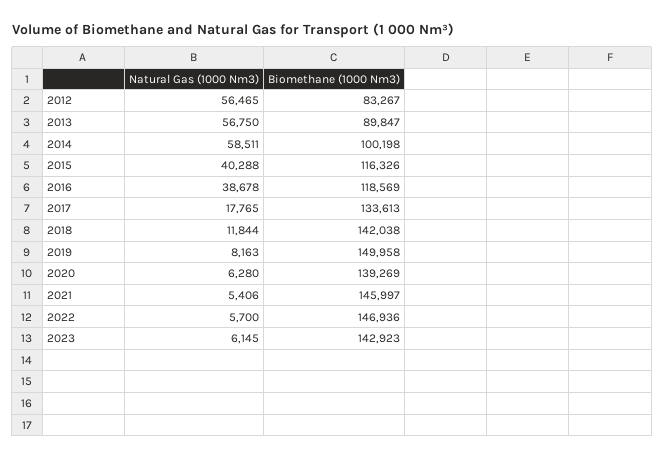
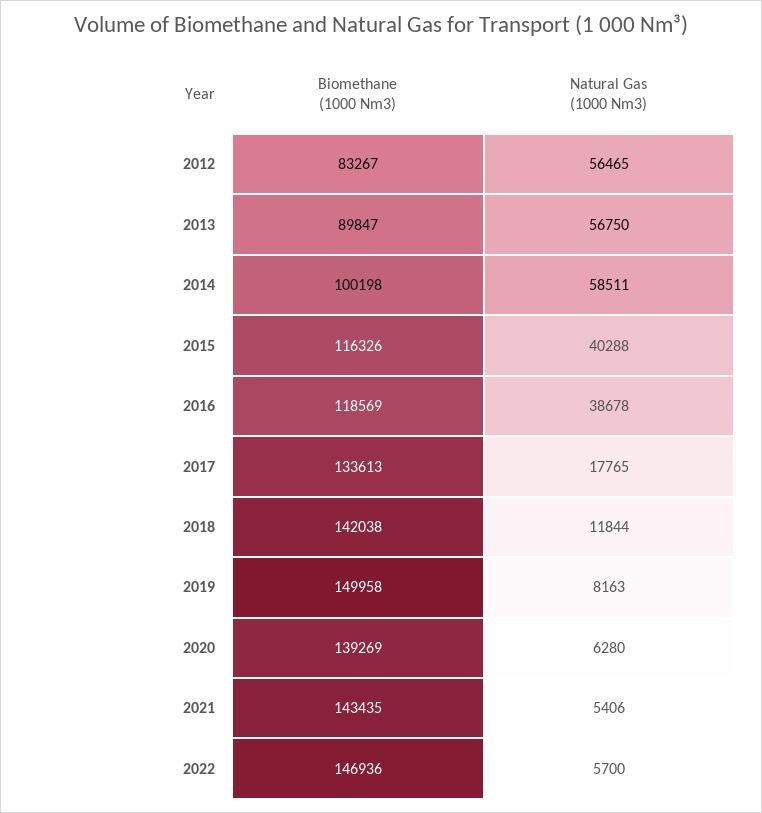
Biomethane (1000 Nm3), 2021: 145997 -> 143435
Natural Gas (1000 Nm3), 2023: 6145 -> none
Biomethane (1000 Nm3), 2023: 142923 -> none

